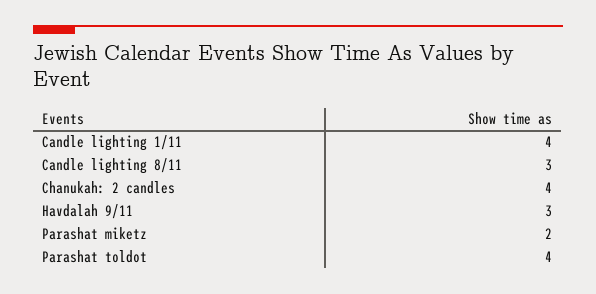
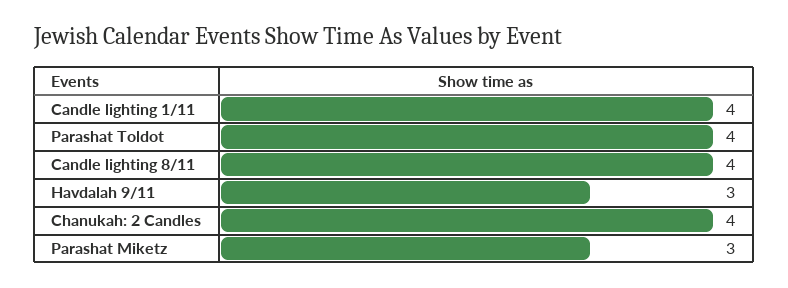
Candle lighting 8/11: 3 -> 4
Parashat miketz: 2 -> 3

